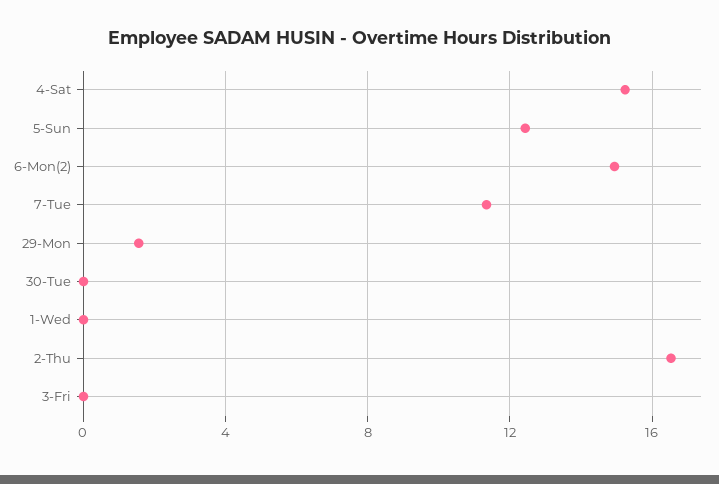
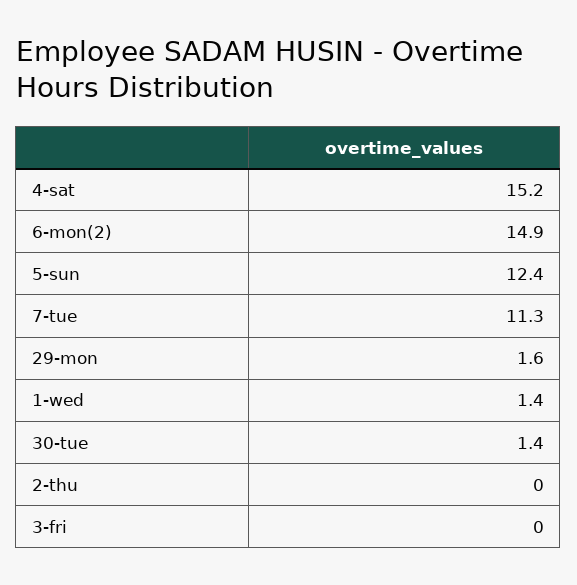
30-Tue: 0 -> 1.4
1-Wed: 0 -> 1.4
2-Thu: 16.5 -> 0

